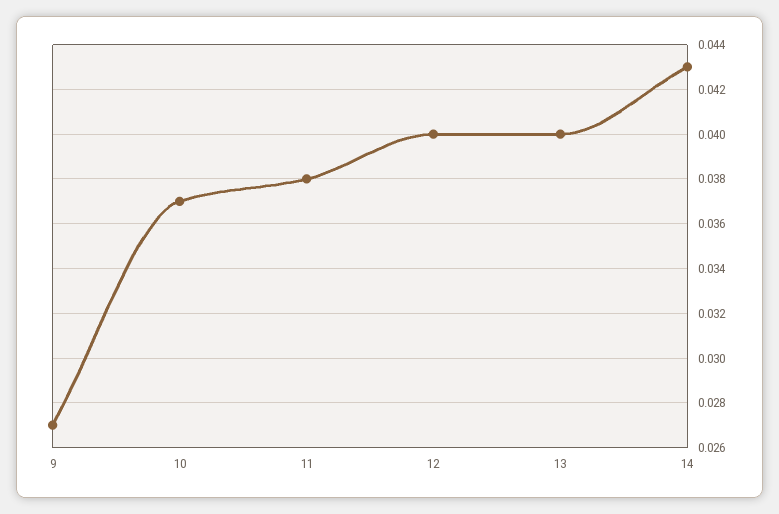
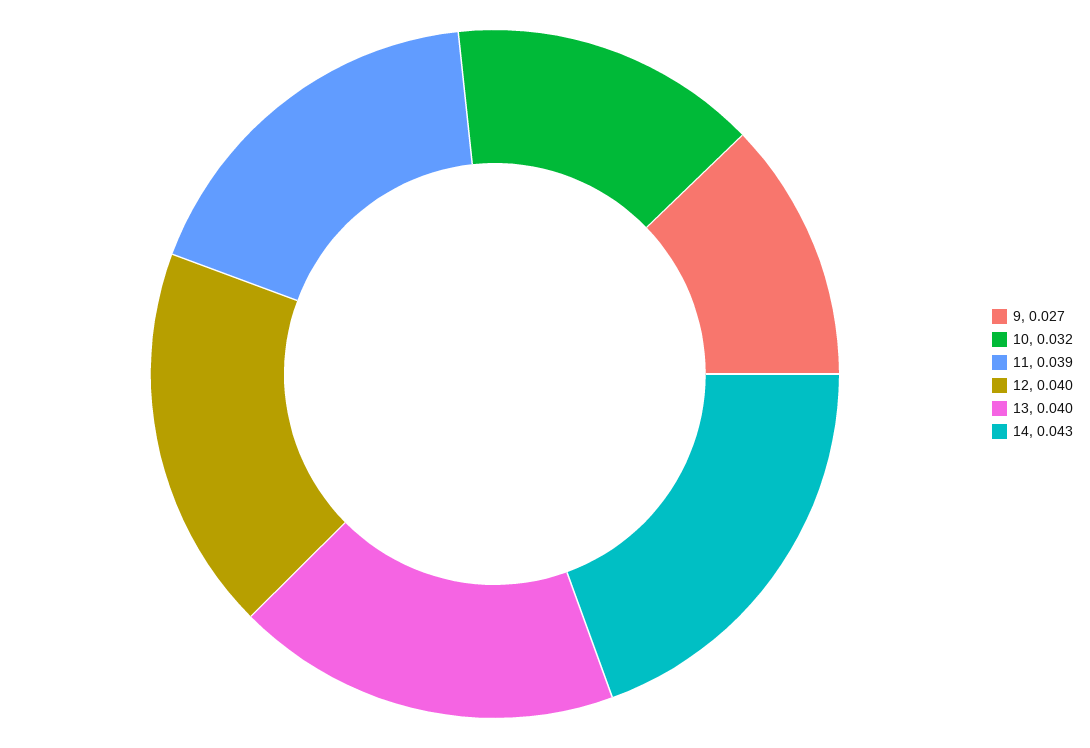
10: 0.037 -> 0.032
11: 0.038 -> 0.039

